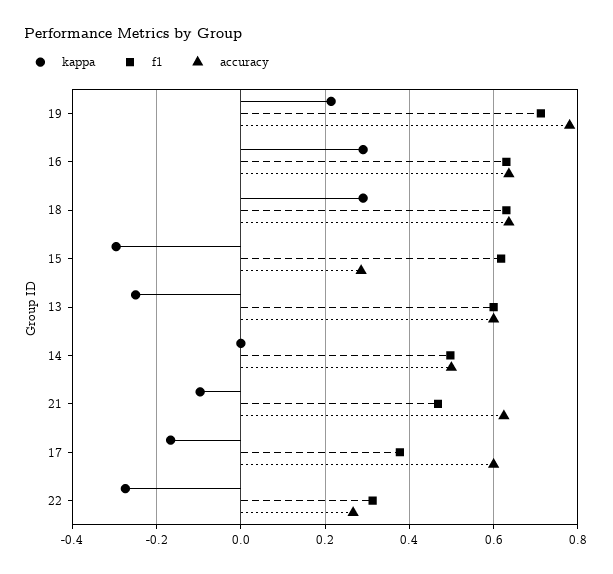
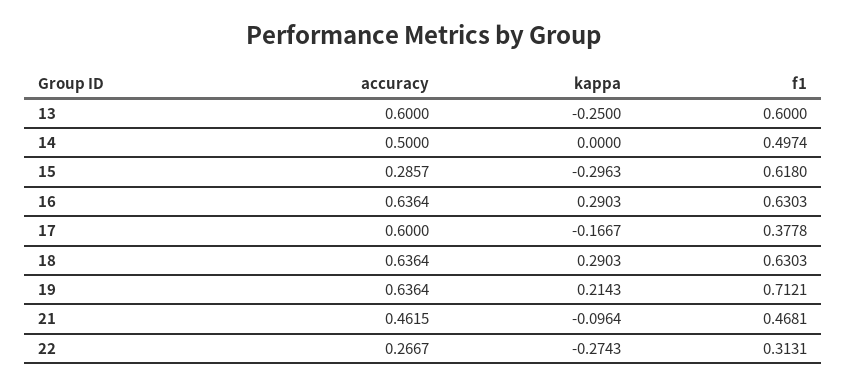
accuracy, 19: 0.78 -> 0.6364
accuracy, 21: 0.62 -> 0.4615

